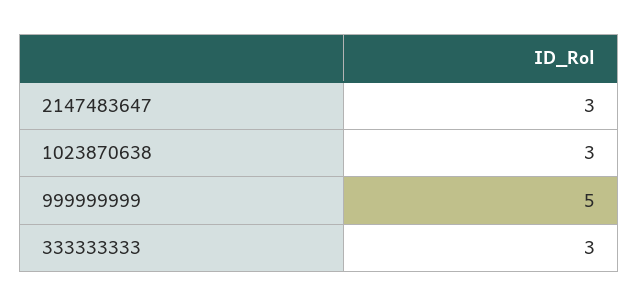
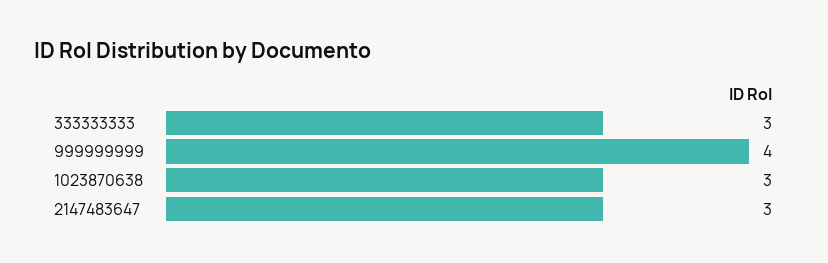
999999999: 5 -> 4

